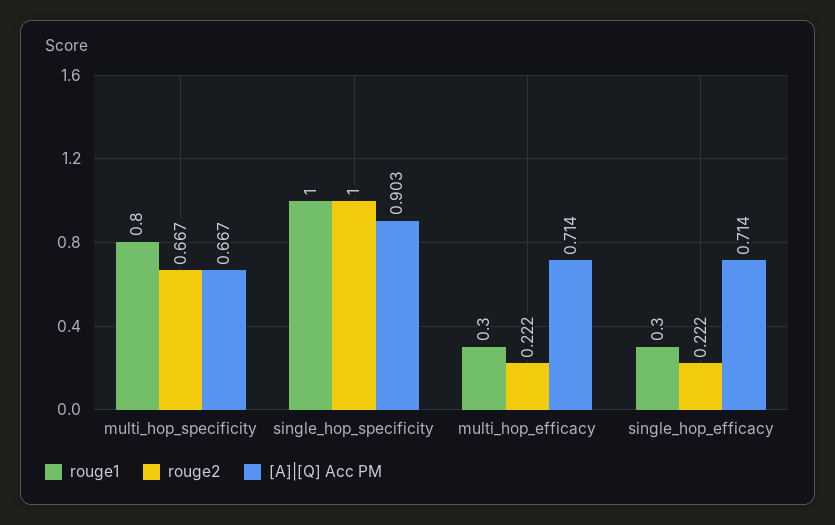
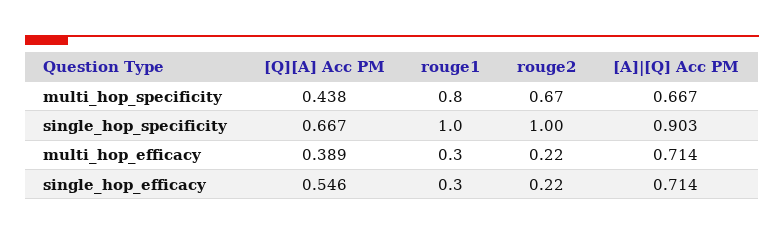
[Q][A] Acc PM, multi_hop_specificity: none -> 0.438
[Q][A] Acc PM, single_hop_specificity: none -> 0.667
[Q][A] Acc PM, multi_hop_efficacy: none -> 0.389
[Q][A] Acc PM, single_hop_efficacy: none -> 0.546

